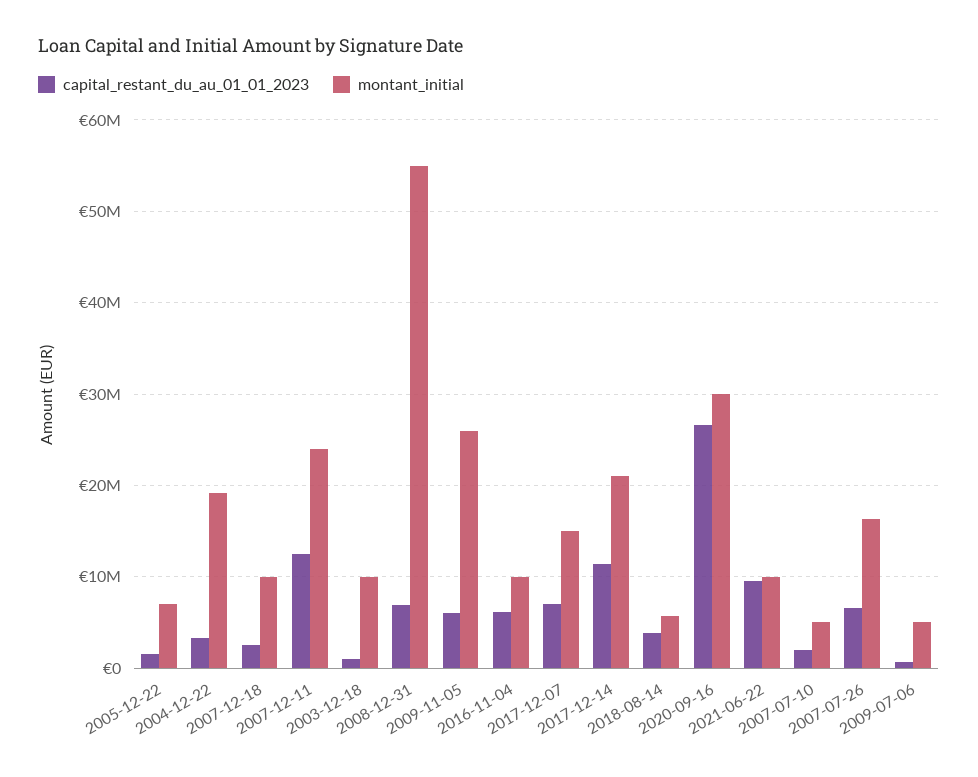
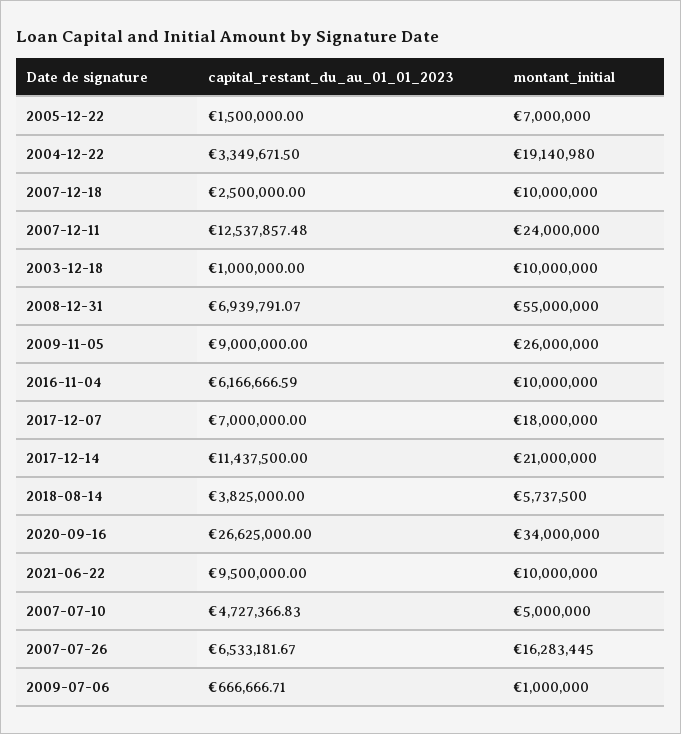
capital_restant_du_au_01_01_2023, 2009-11-05: 6000000 -> 9000000
montant_initial, 2017-12-07: 15000000 -> 18000000
montant_initial, 2020-09-16: 30000000 -> 34000000
capital_restant_du_au_01_01_2023, 2007-07-10: 2000000 -> 4727366.83
montant_initial, 2009-07-06: 5000000 -> 1000000

